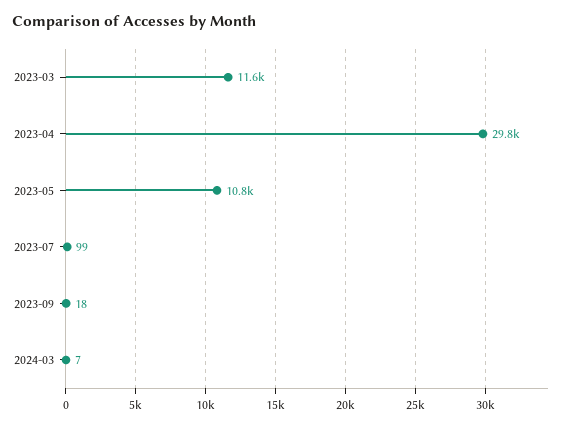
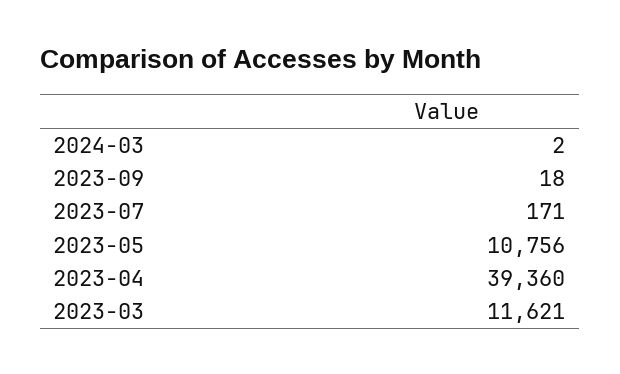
2023-04: 29800 -> 39360
2023-07: 99 -> 171
2024-03: 7 -> 2

